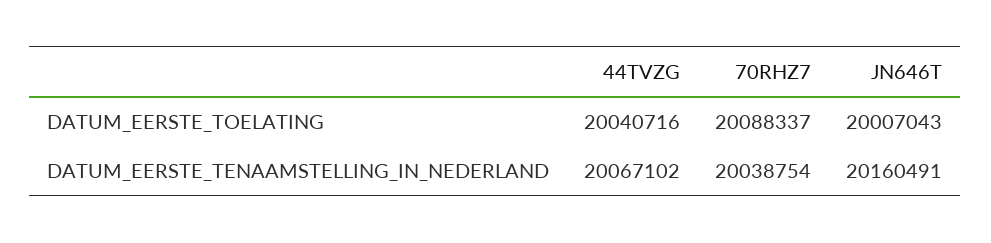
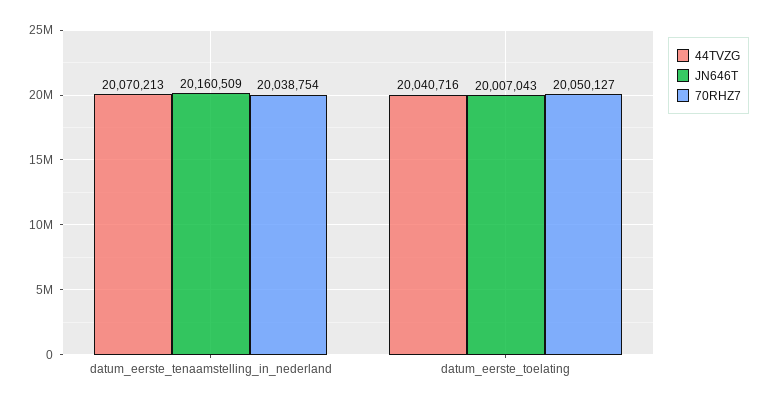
70RHZ7, DATUM_EERSTE_TOELATING: 20088337 -> 20050127
44TVZG, DATUM_EERSTE_TENAAMSTELLING_IN_NEDERLAND: 20067102 -> 20070213
JN646T, DATUM_EERSTE_TENAAMSTELLING_IN_NEDERLAND: 20160491 -> 20160509

